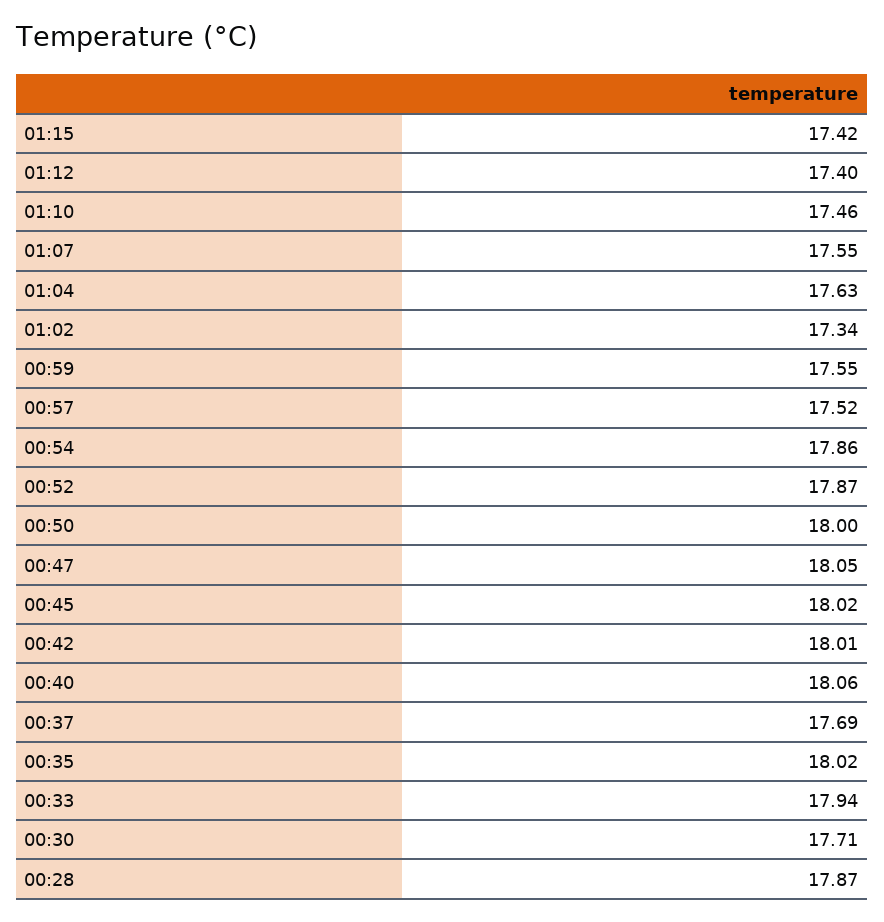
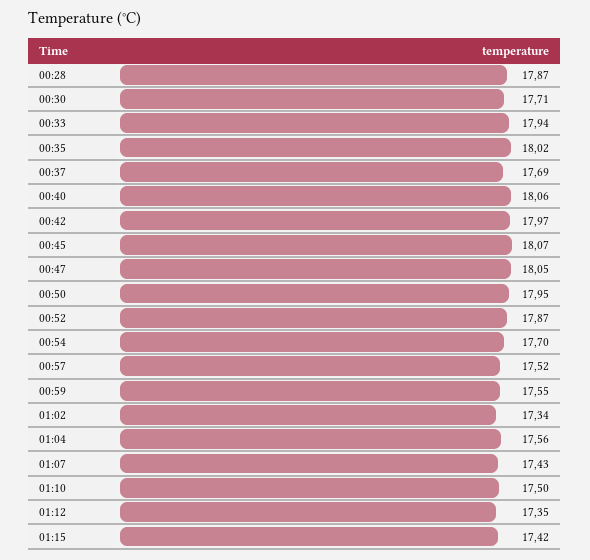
01:12: 17.4 -> 17.35
01:10: 17.46 -> 17.5
01:07: 17.55 -> 17.43
01:04: 17.63 -> 17.56
00:54: 17.86 -> 17.7
00:50: 18 -> 17.95
00:45: 18.02 -> 18.07
00:42: 18.01 -> 17.97

